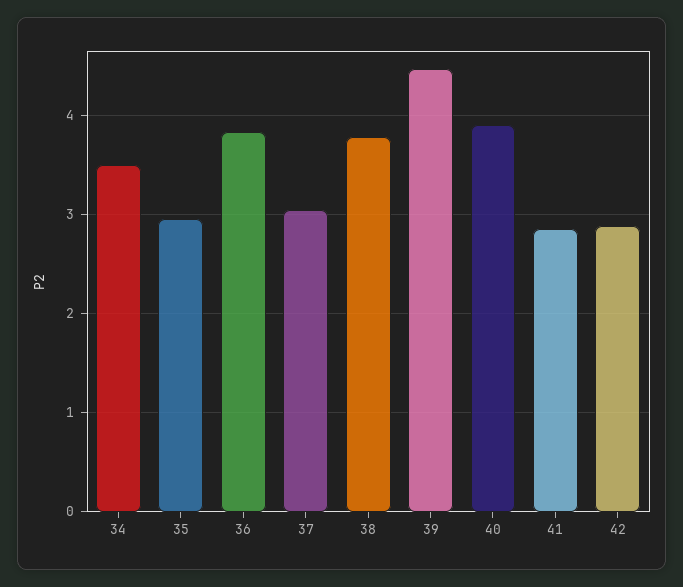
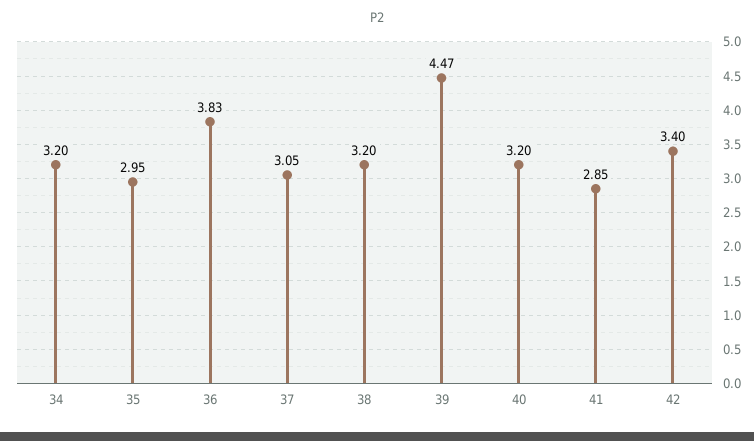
34: 3.5 -> 3.2
38: 3.8 -> 3.2
40: 3.9 -> 3.2
42: 2.9 -> 3.4

